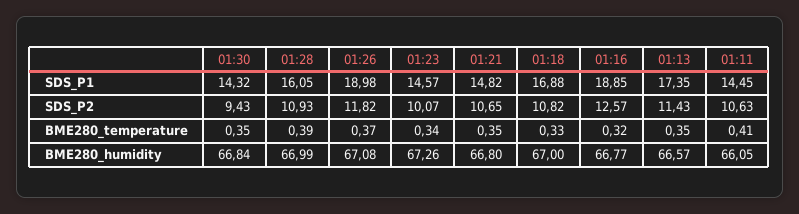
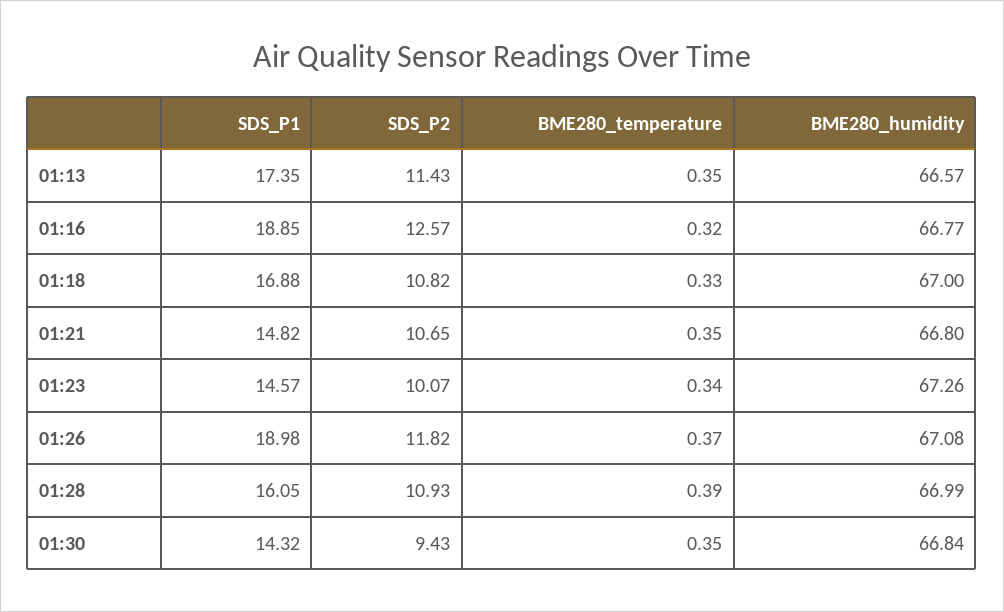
01:11, SDS_P1: 14.45 -> none
01:11, SDS_P2: 10.63 -> none
01:11, BME280_temperature: 0.41 -> none
01:11, BME280_humidity: 66.05 -> none

